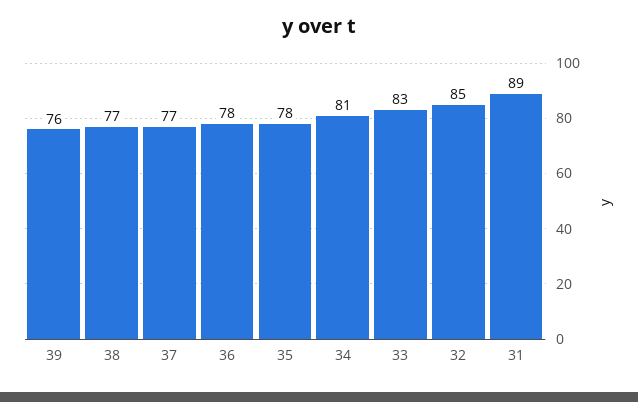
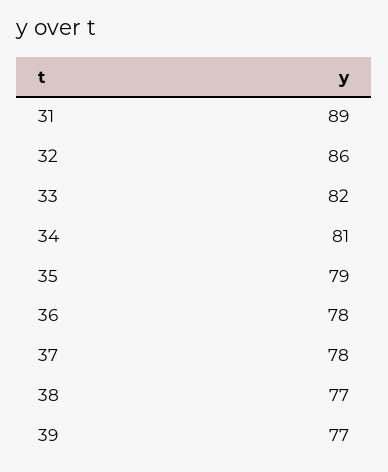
39: 76 -> 77
37: 77 -> 78
35: 78 -> 79
33: 83 -> 82
32: 85 -> 86

